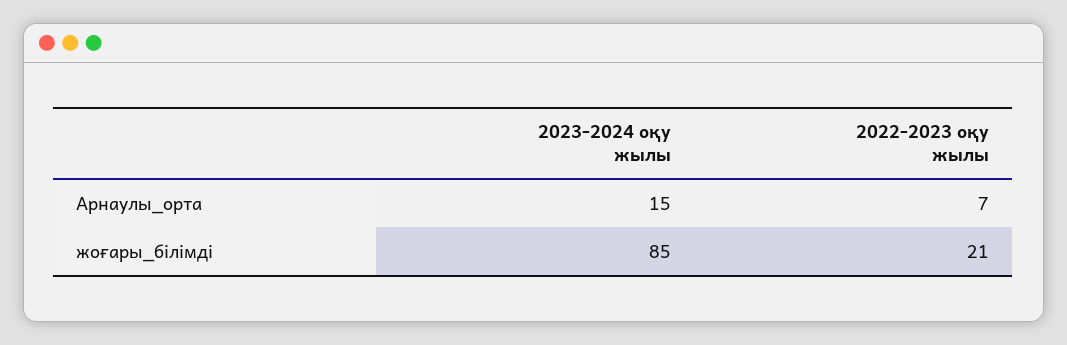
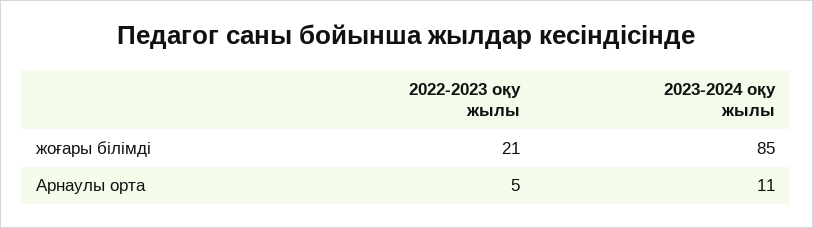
2023-2024 оқу жылы, Арнаулы_орта: 15 -> 11
2022-2023 оқу жылы, Арнаулы_орта: 7 -> 5

